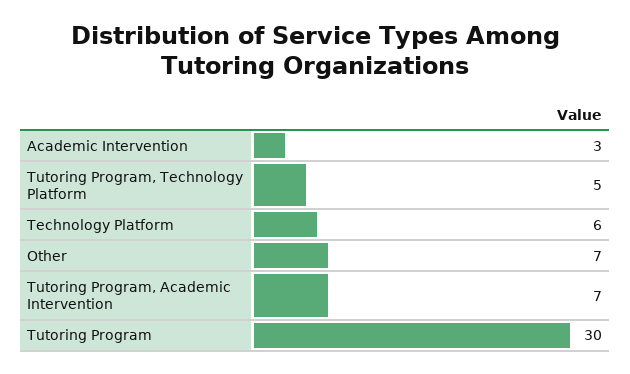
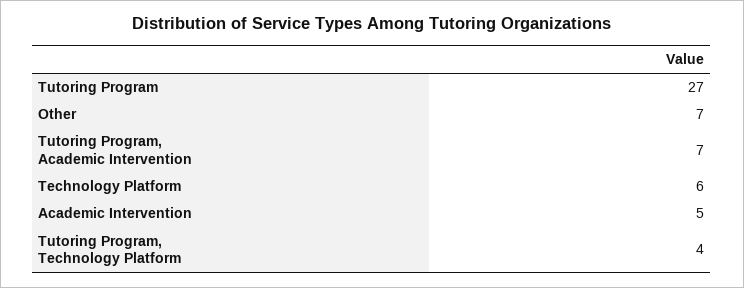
Academic Intervention: 3 -> 5
Tutoring Program, Technology Platform: 5 -> 4
Tutoring Program: 30 -> 27

